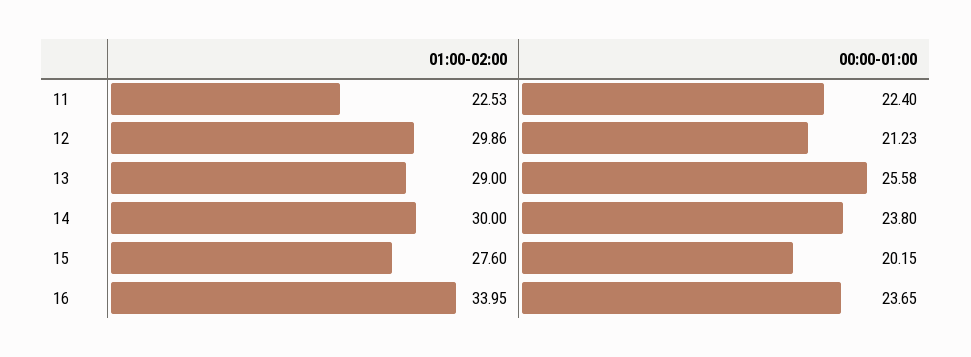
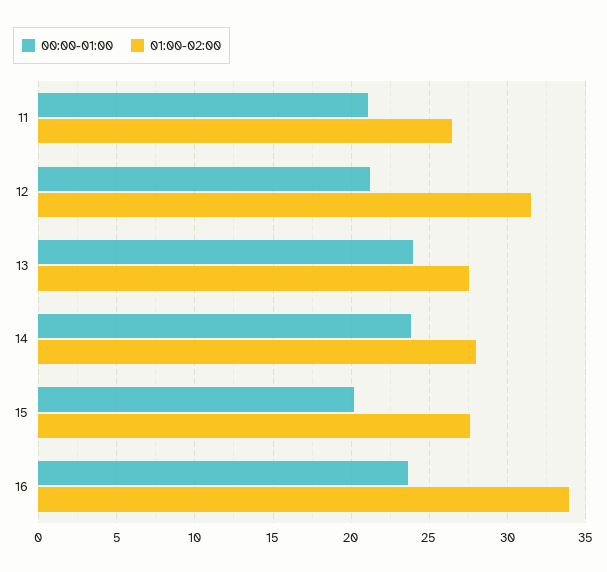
01:00-02:00, 11: 22.53 -> 26.5
00:00-01:00, 11: 22.4 -> 21
01:00-02:00, 12: 29.86 -> 31.5
01:00-02:00, 13: 29 -> 27.5
00:00-01:00, 13: 25.58 -> 24
01:00-02:00, 14: 30 -> 28

